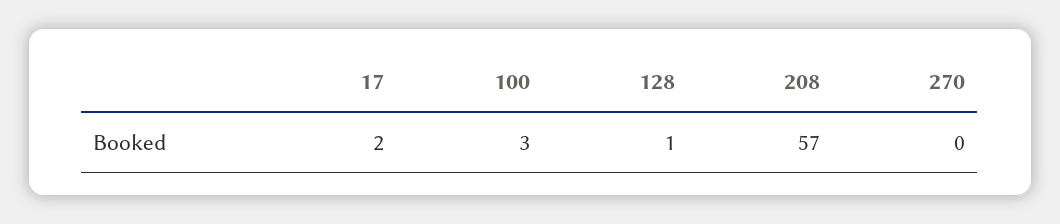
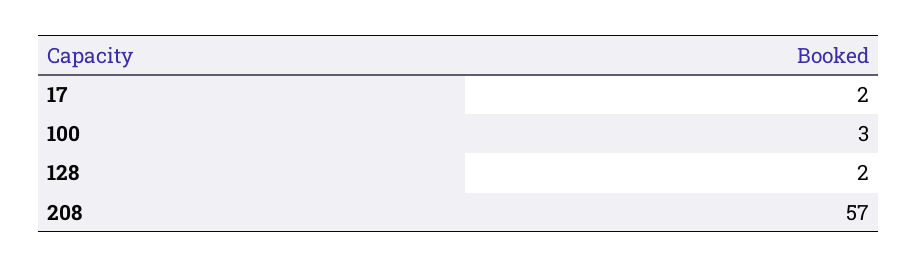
128: 1 -> 2
270: 0 -> none

